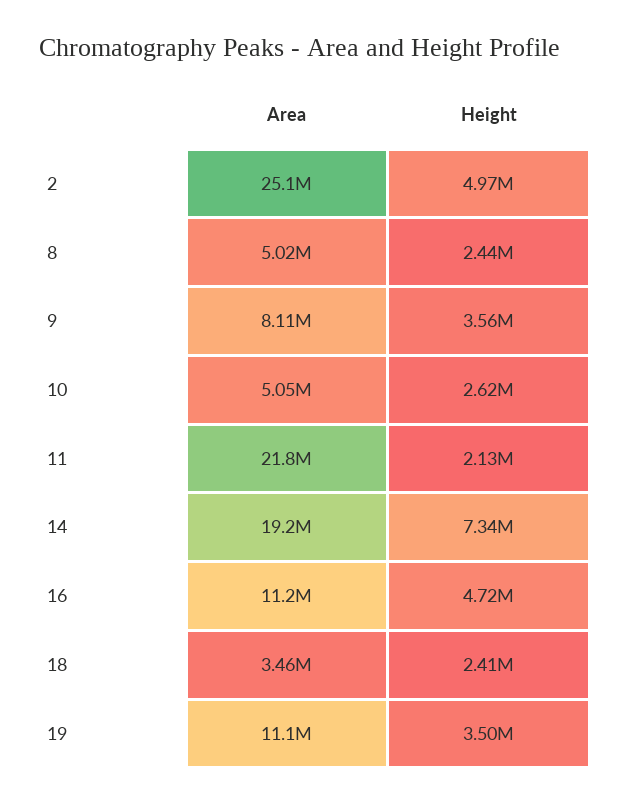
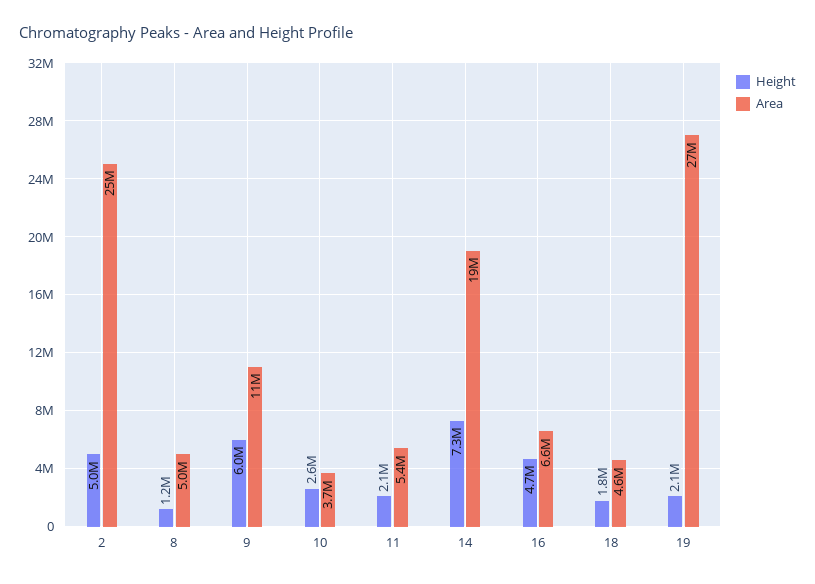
Height, 8: 2440000 -> 1200000
Area, 9: 8110000 -> 11000000
Height, 9: 3560000 -> 6000000
Area, 10: 5050000 -> 3700000
Area, 11: 21800000 -> 5400000
Area, 16: 11200000 -> 6600000
Area, 18: 3460000 -> 4600000
Height, 18: 2410000 -> 1800000
Area, 19: 11100000 -> 27000000
Height, 19: 3500000 -> 2100000

